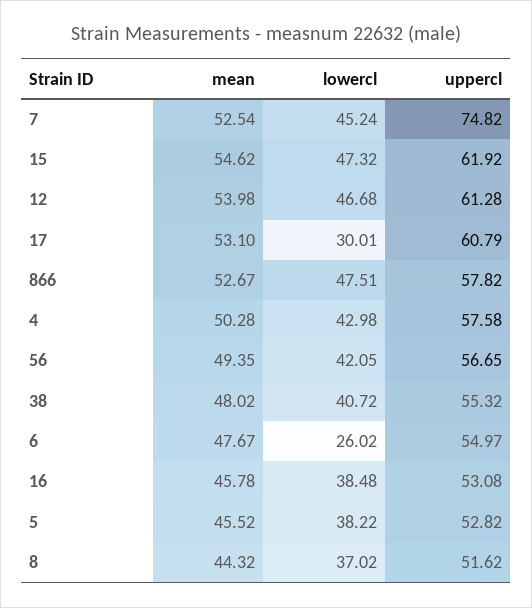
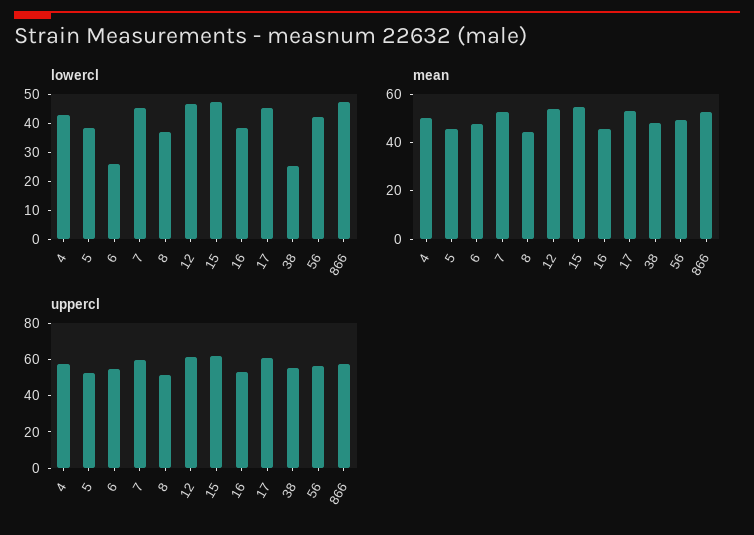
uppercl, 7: 74.82 -> 60
lowercl, 17: 30.01 -> 45
lowercl, 38: 40.72 -> 25

